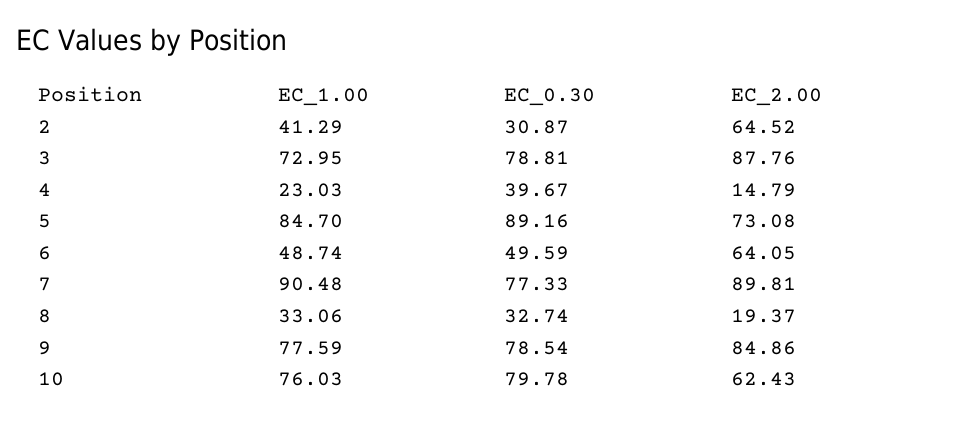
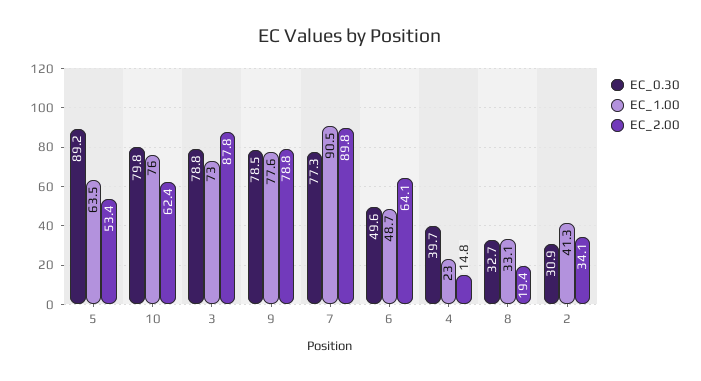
EC_2.00, 2: 64.52 -> 34.1
EC_1.00, 5: 84.7 -> 63.5
EC_2.00, 5: 73.08 -> 53.4
EC_2.00, 9: 84.86 -> 78.8

